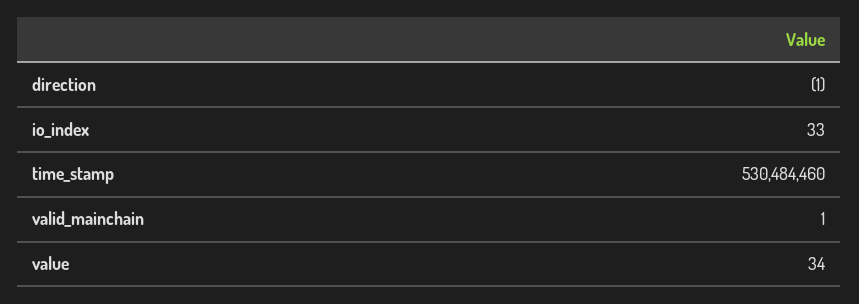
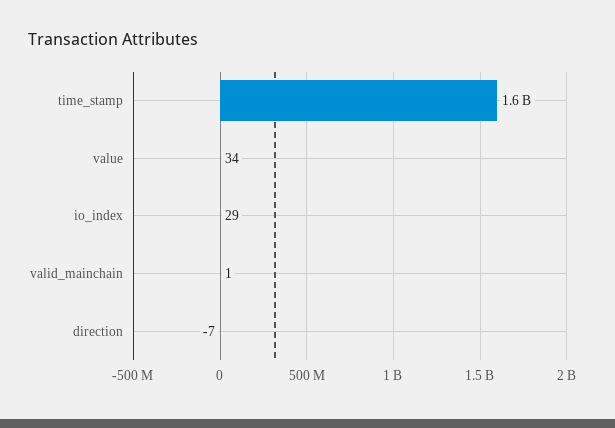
direction: -1 -> -7
io_index: 33 -> 29
time_stamp: 530484460 -> 1600000000

